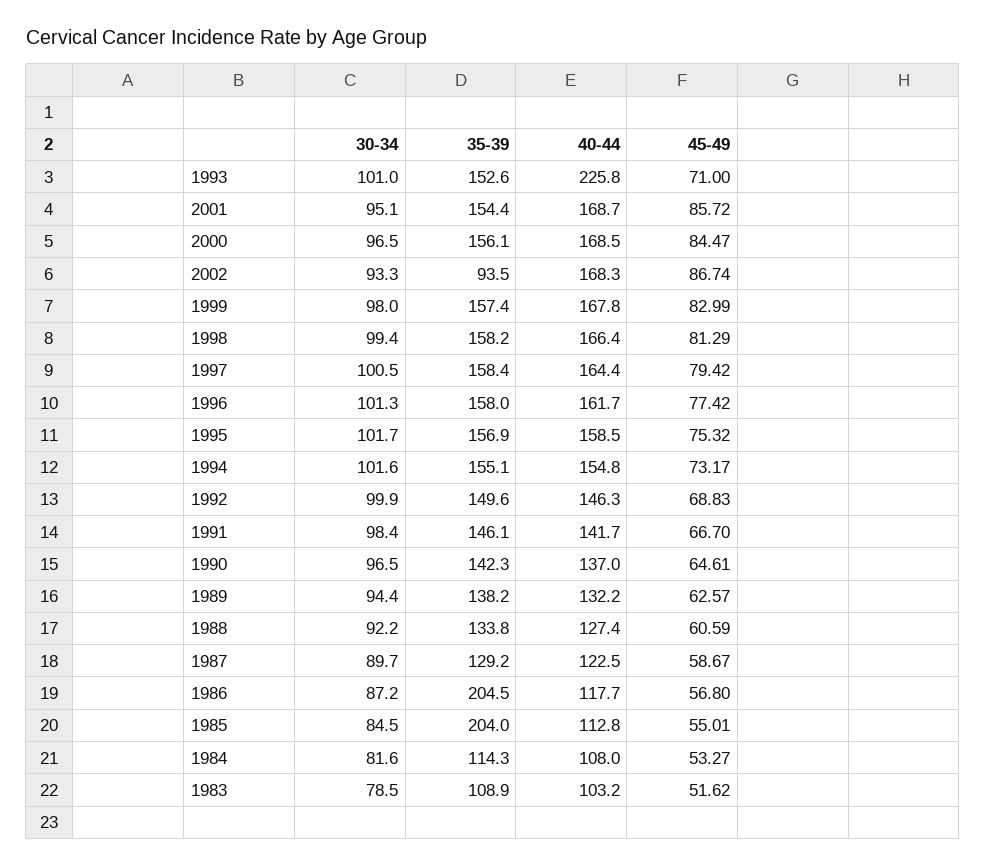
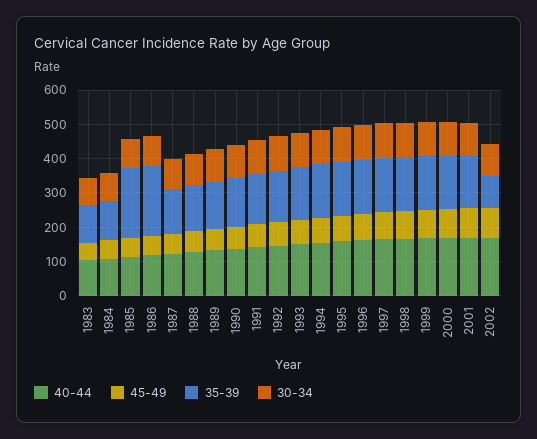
40-44, 1993: 225.8 -> 150

